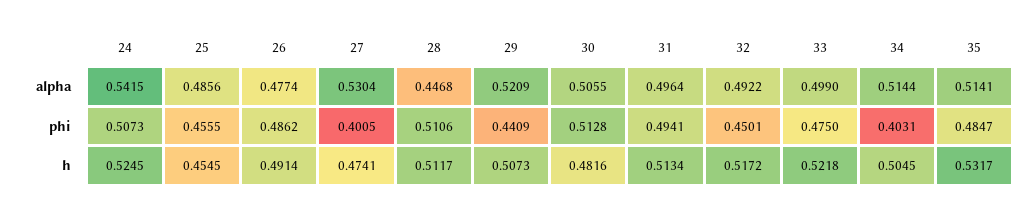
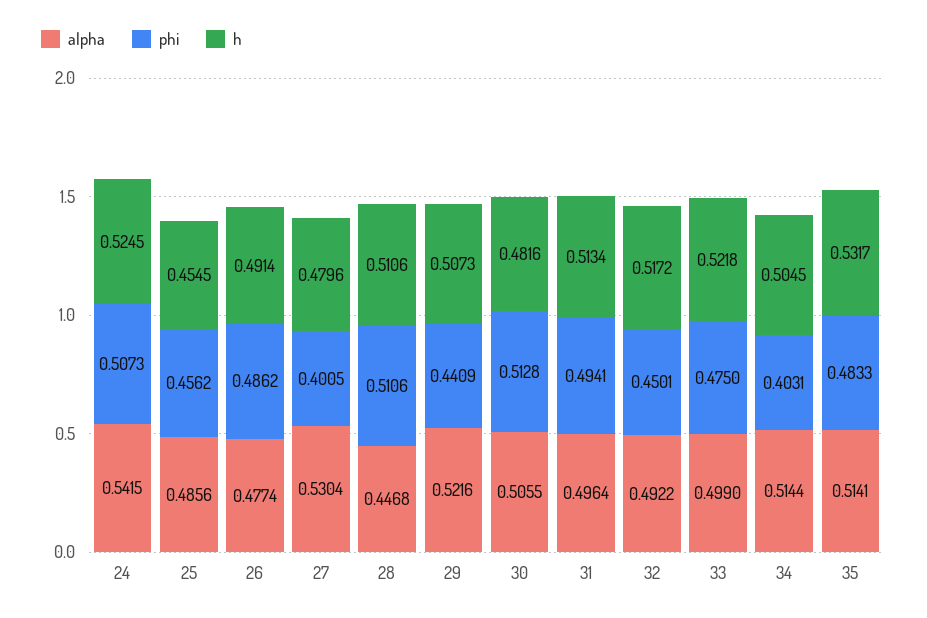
alpha, 29: 0.5209 -> 0.5216
phi, 25: 0.4555 -> 0.4562
phi, 35: 0.4847 -> 0.4833
h, 27: 0.4741 -> 0.4796
h, 28: 0.5117 -> 0.5106

